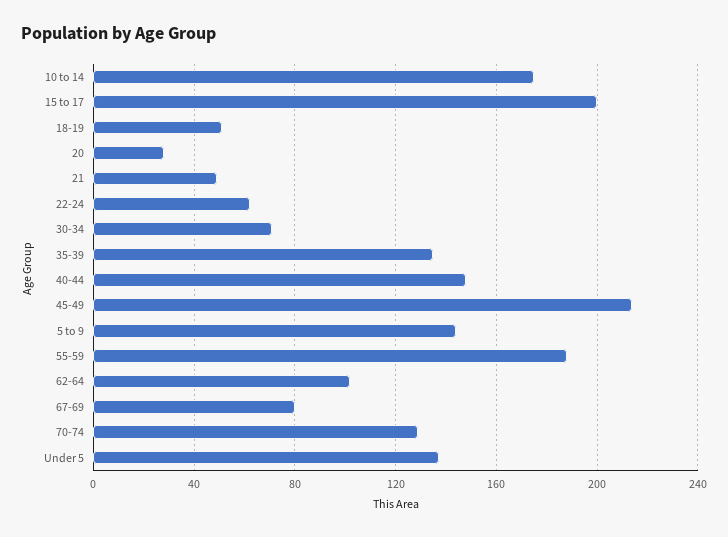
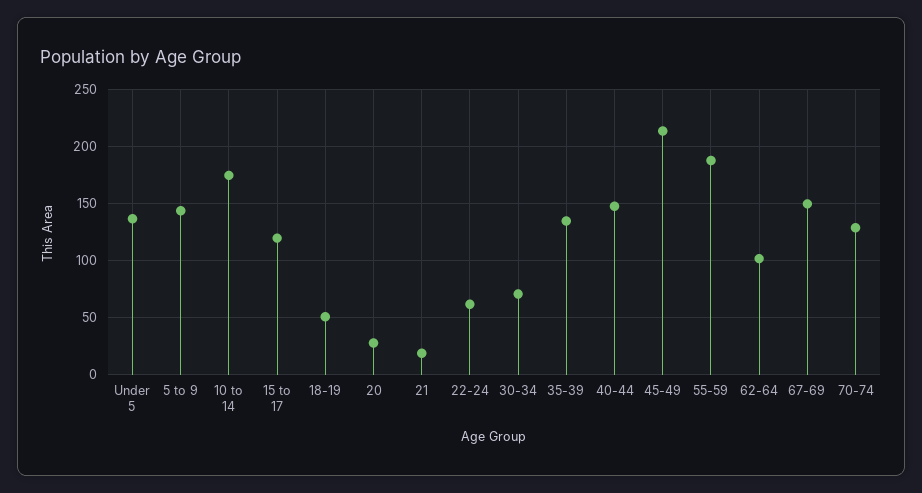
15 to 17: 200 -> 120
21: 50 -> 20
67-69: 80 -> 150

